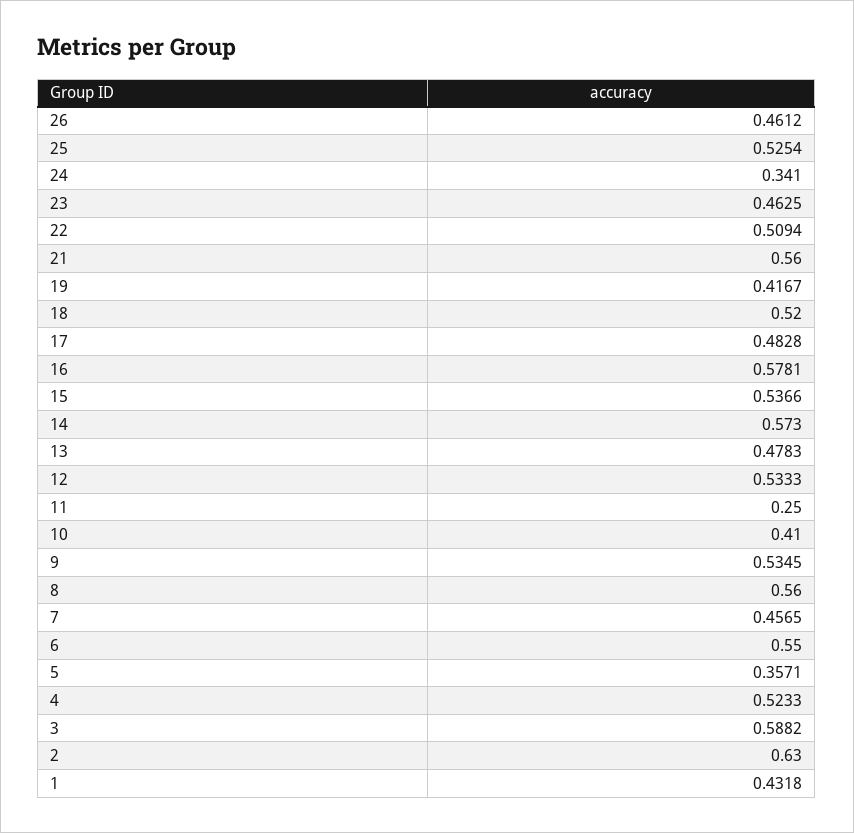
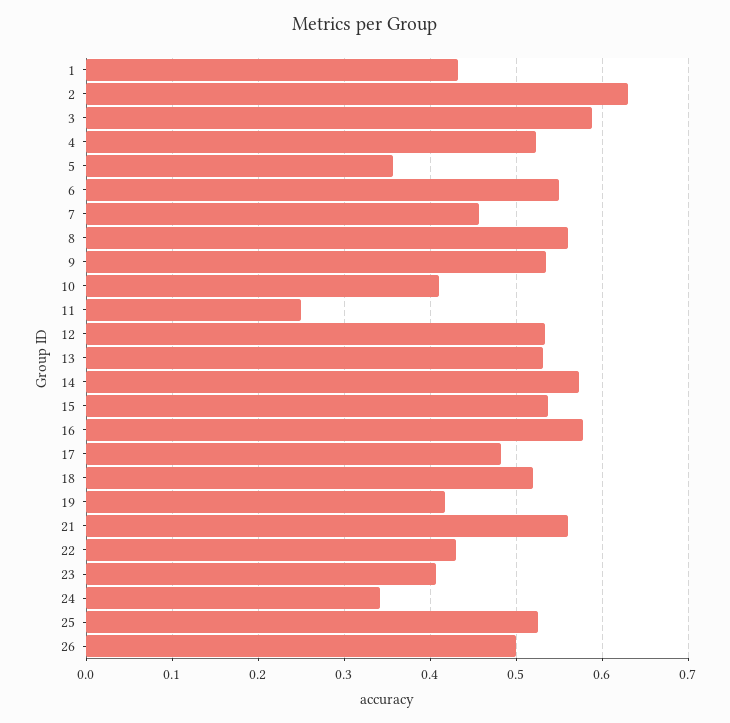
26: 0.4612 -> 0.5
23: 0.4625 -> 0.41
22: 0.5094 -> 0.43
13: 0.4783 -> 0.53

